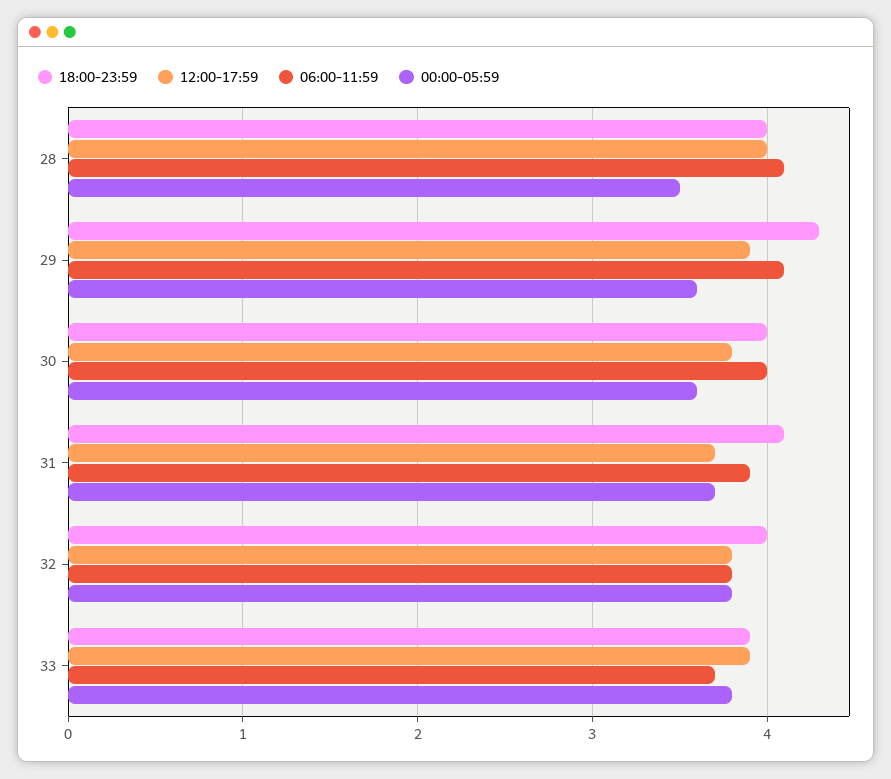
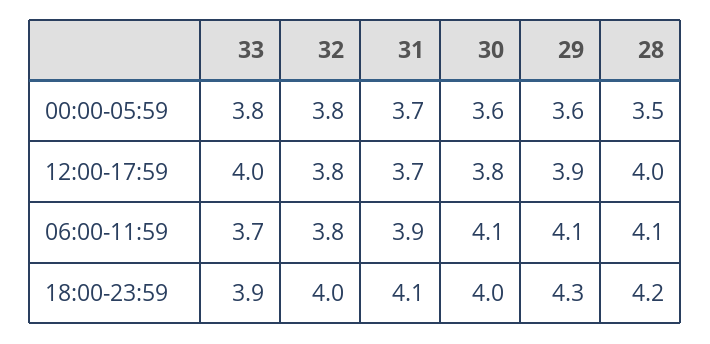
18:00-23:59, 28: 4 -> 4.2
06:00-11:59, 30: 4 -> 4.1
12:00-17:59, 33: 3.9 -> 4

